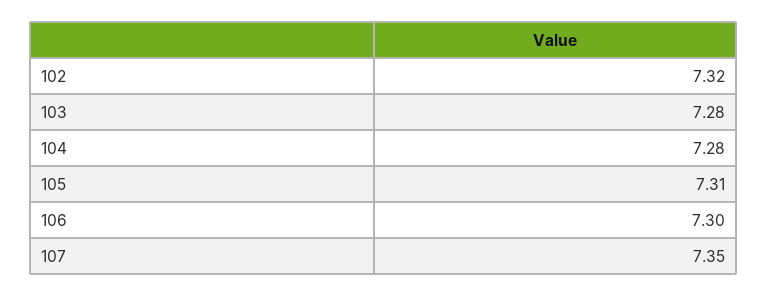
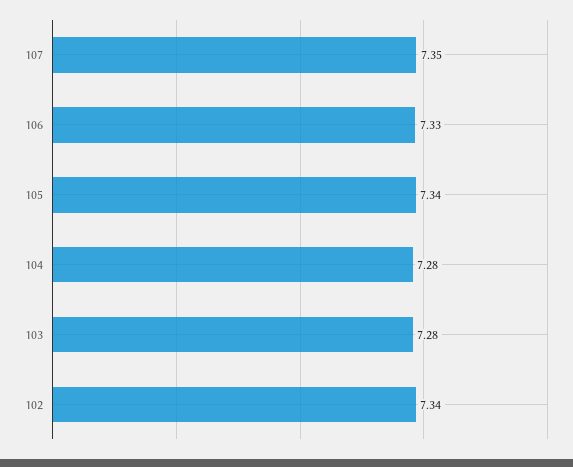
102: 7.32 -> 7.34
105: 7.31 -> 7.34
106: 7.3 -> 7.33

